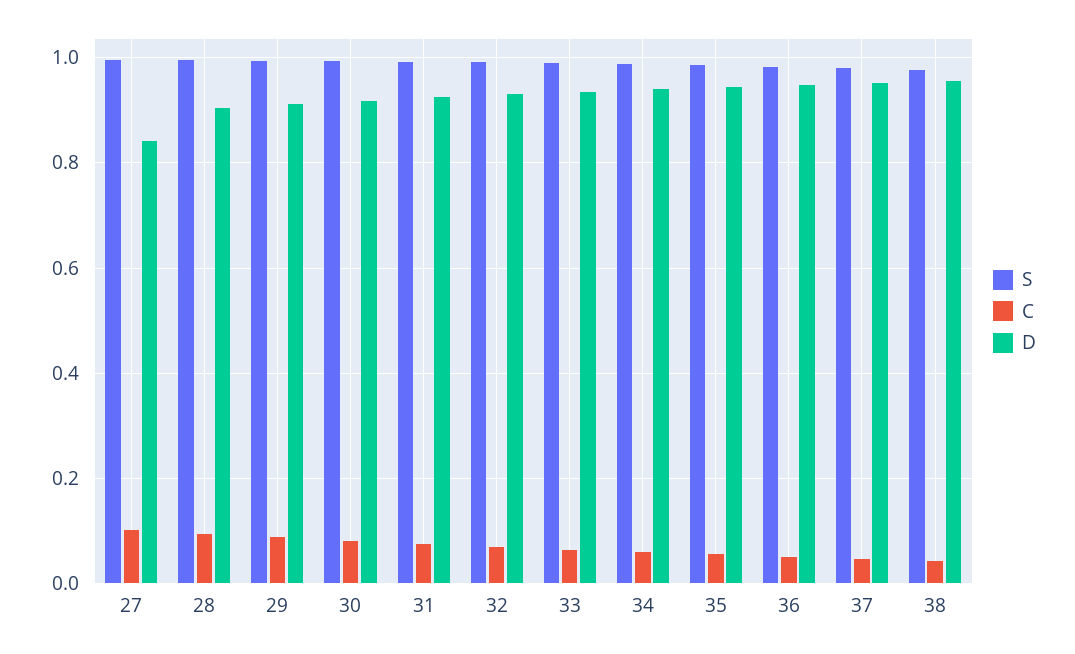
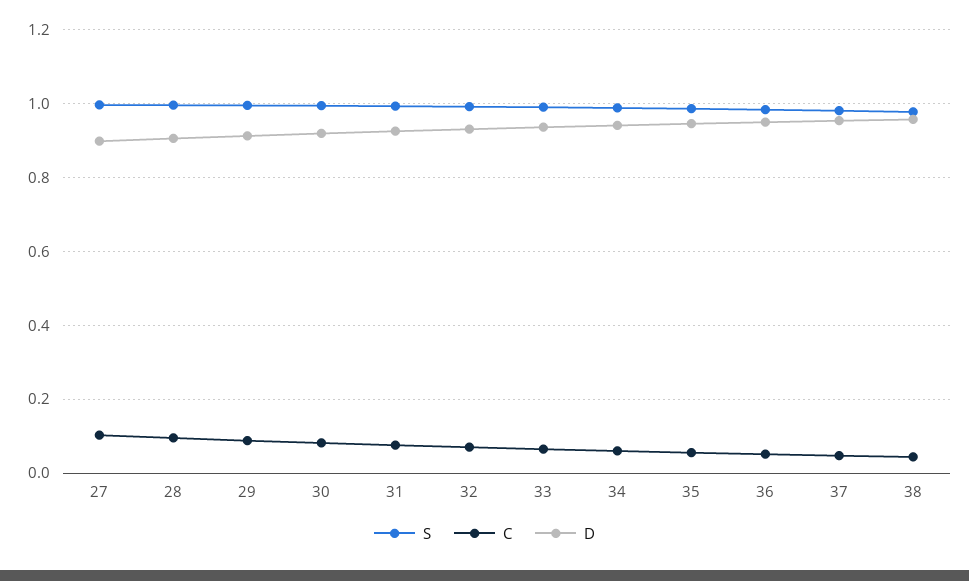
D, 27: 0.84 -> 0.9

